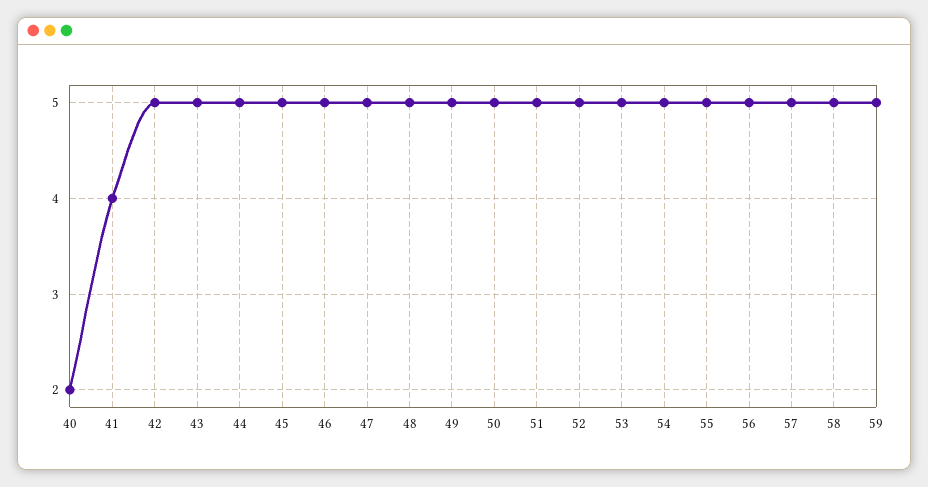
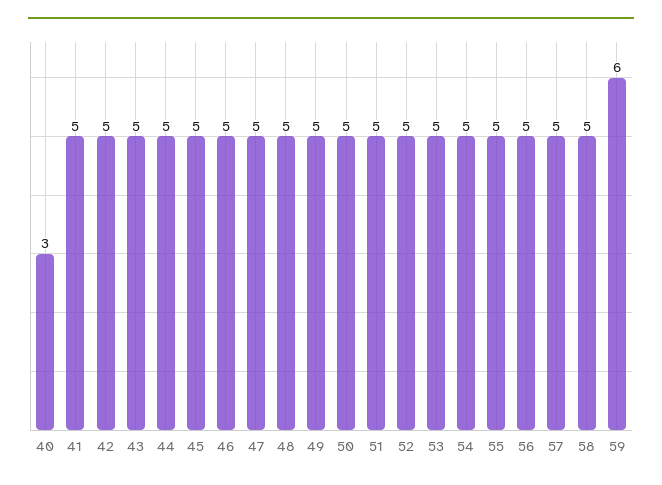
40: 2 -> 3
41: 4 -> 5
59: 5 -> 6

